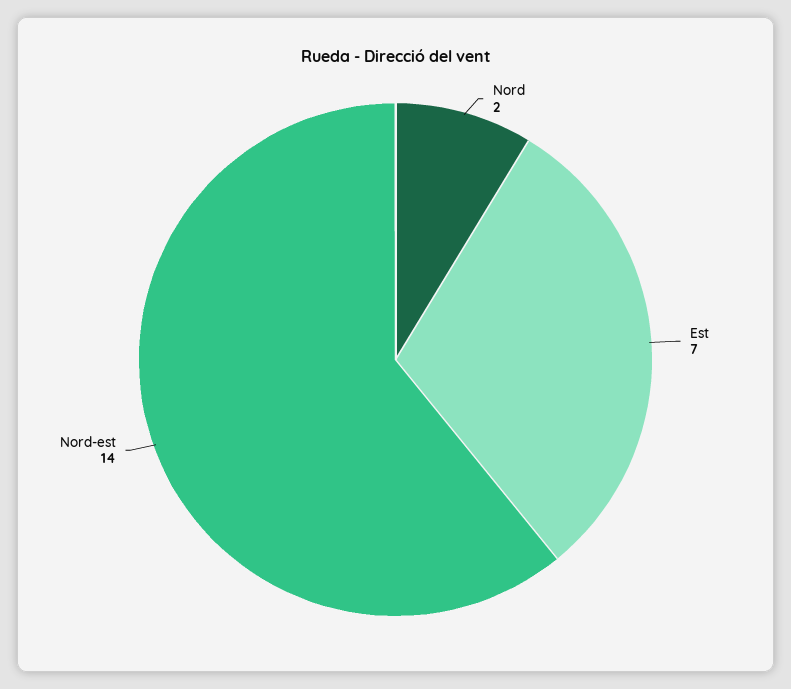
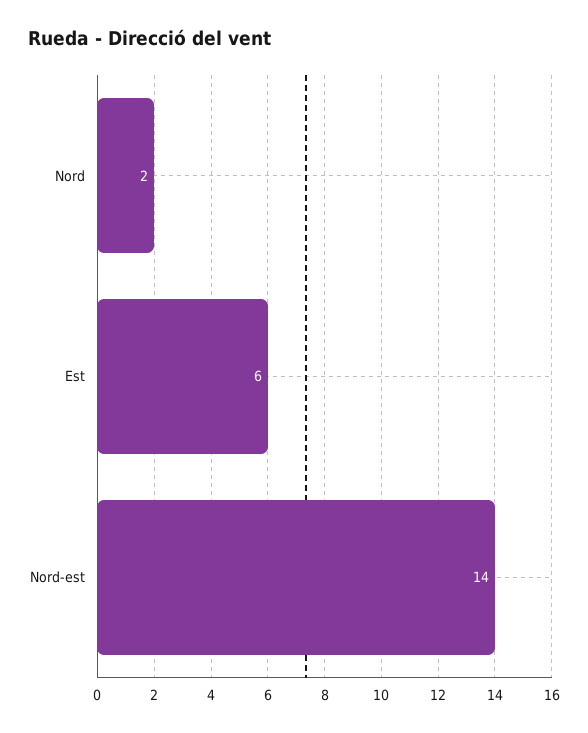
Est: 7 -> 6

